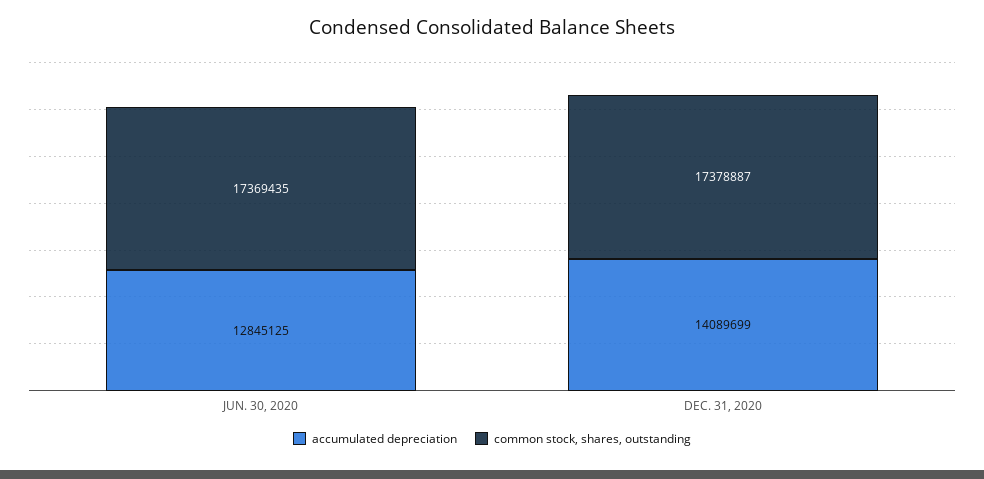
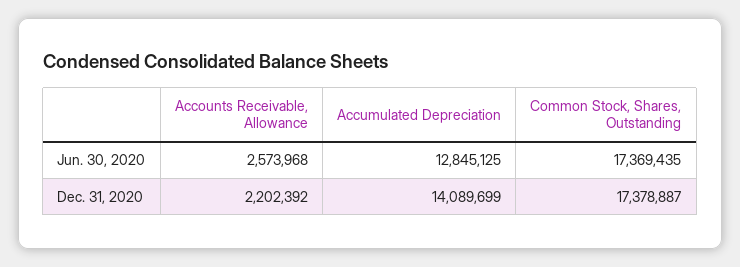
Accounts Receivable, Allowance, JUN. 30, 2020: none -> 2573968
Accounts Receivable, Allowance, DEC. 31, 2020: none -> 2202392

